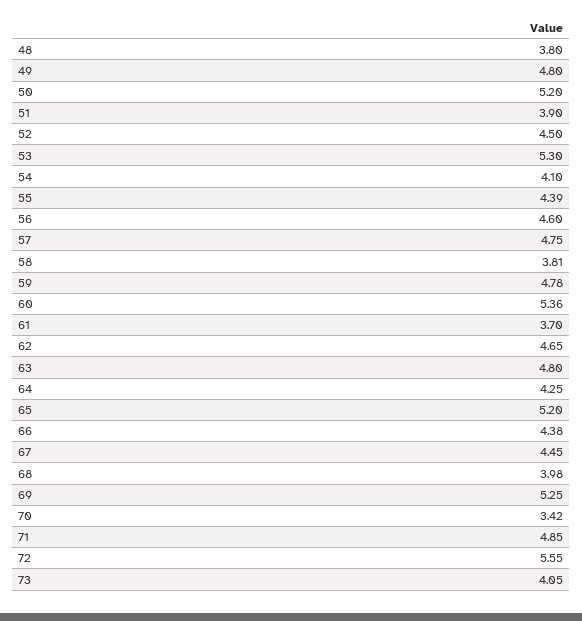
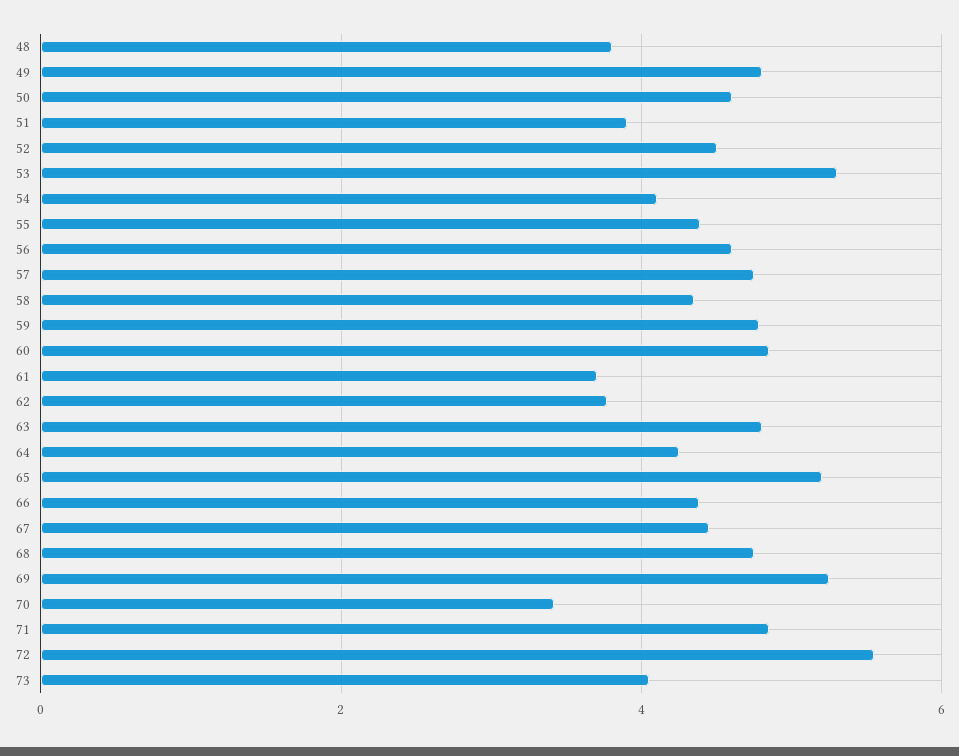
50: 5.2 -> 4.6
58: 3.81 -> 4.4
60: 5.36 -> 4.8
62: 4.65 -> 3.8
68: 3.98 -> 4.8

